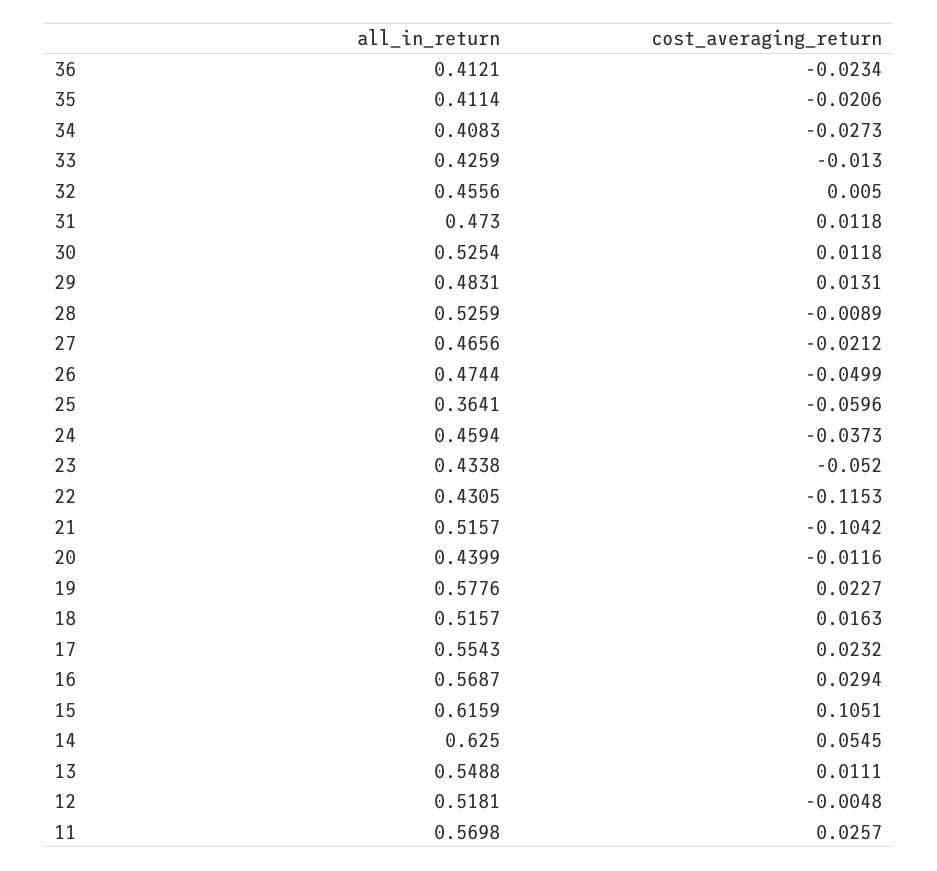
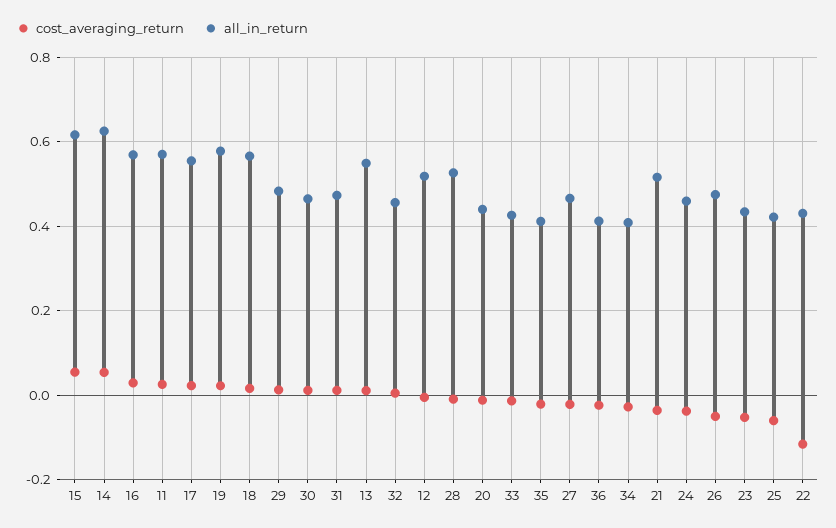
all_in_return, 30: 0.5254 -> 0.46
all_in_return, 25: 0.3641 -> 0.42
cost_averaging_return, 21: -0.1042 -> -0.04
all_in_return, 18: 0.5157 -> 0.56
cost_averaging_return, 15: 0.1051 -> 0.06

